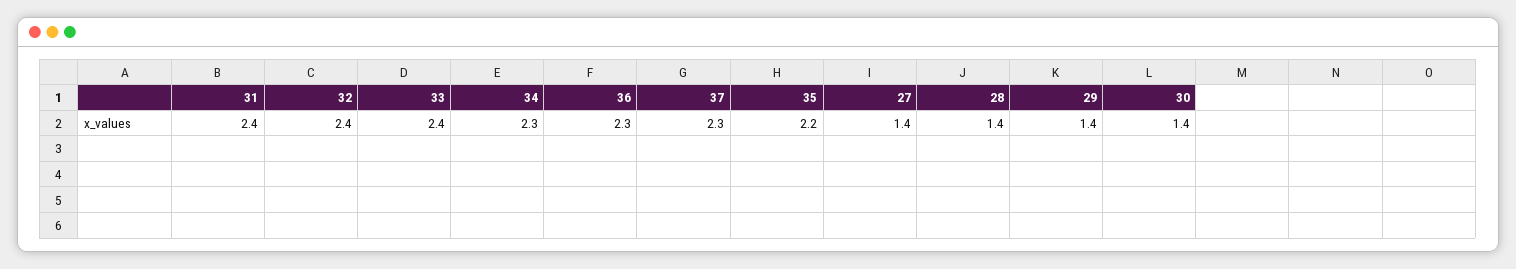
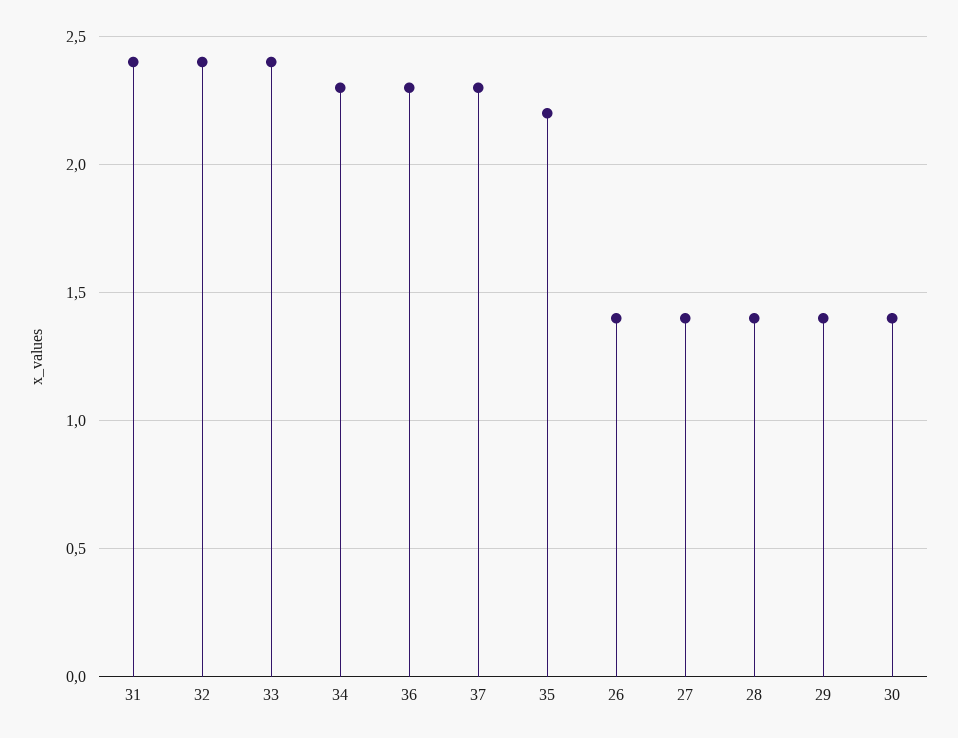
26: none -> 1.4

